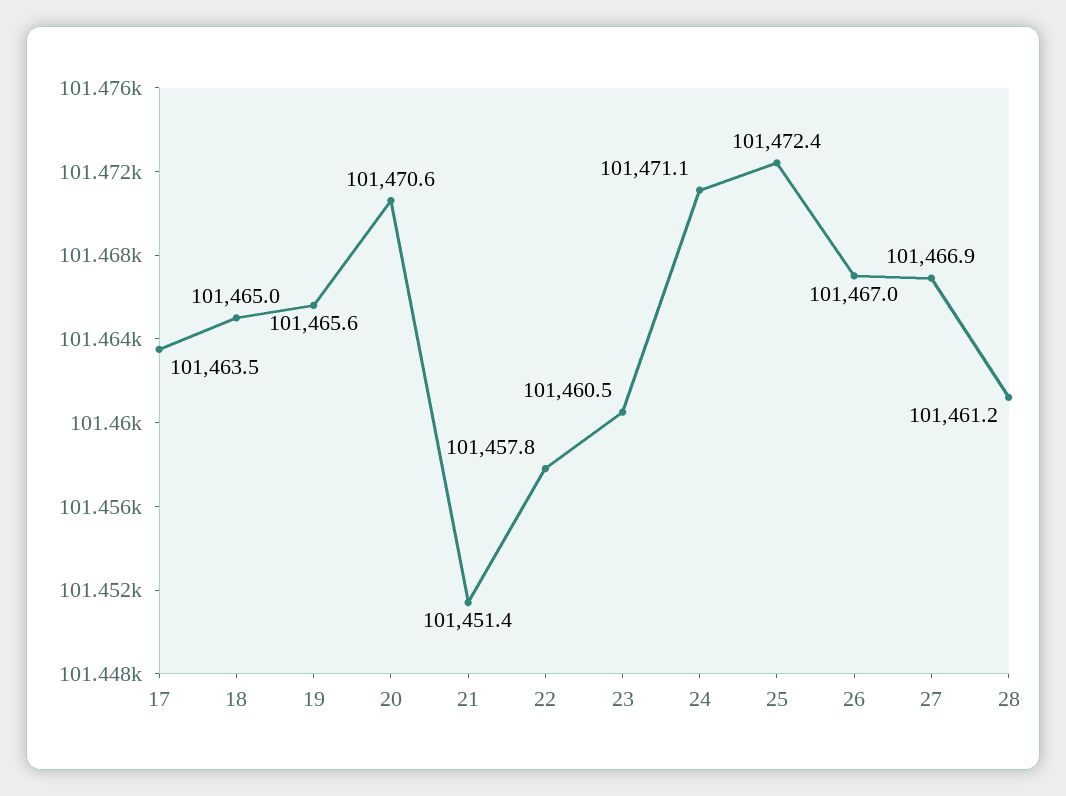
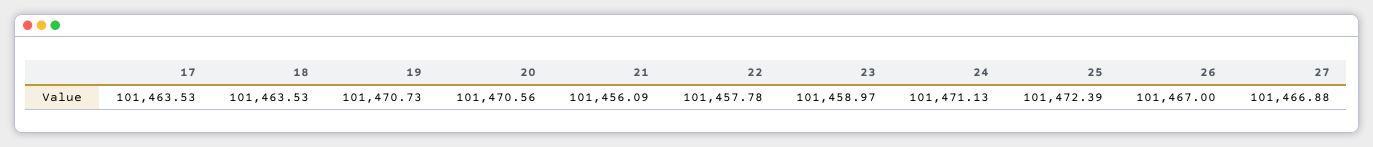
18: 101465 -> 101463.53
19: 101465.6 -> 101470.73
21: 101451.4 -> 101456.09
23: 101460.5 -> 101458.97
28: 101461.2 -> none

